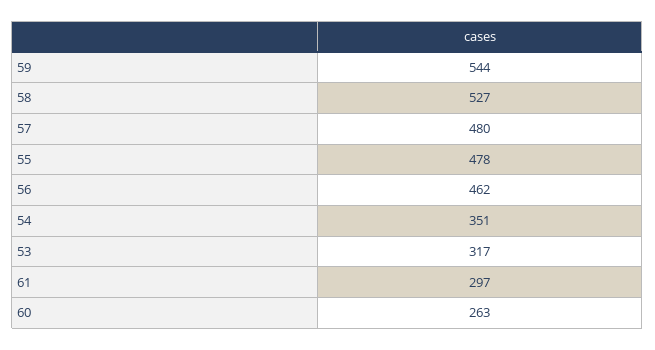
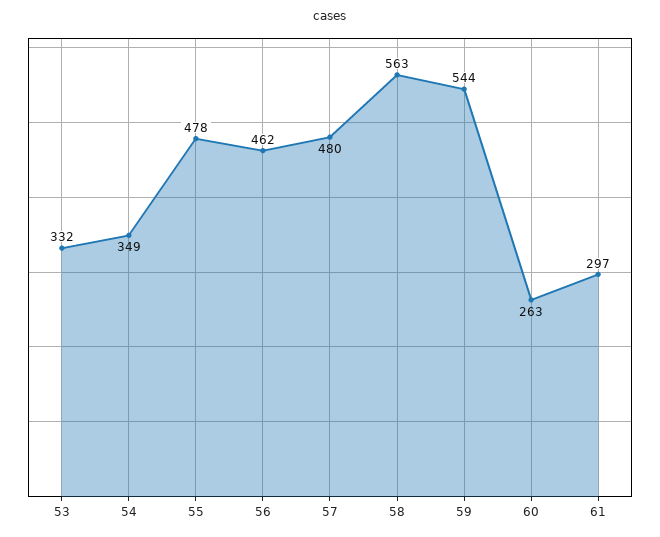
58: 527 -> 563
54: 351 -> 349
53: 317 -> 332

